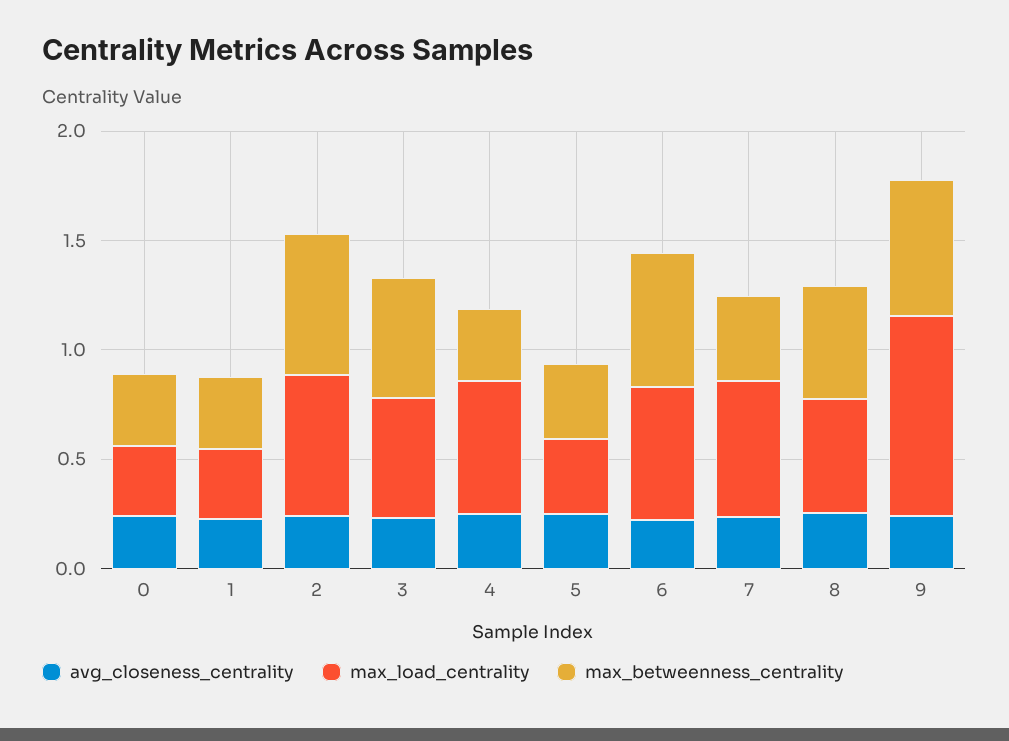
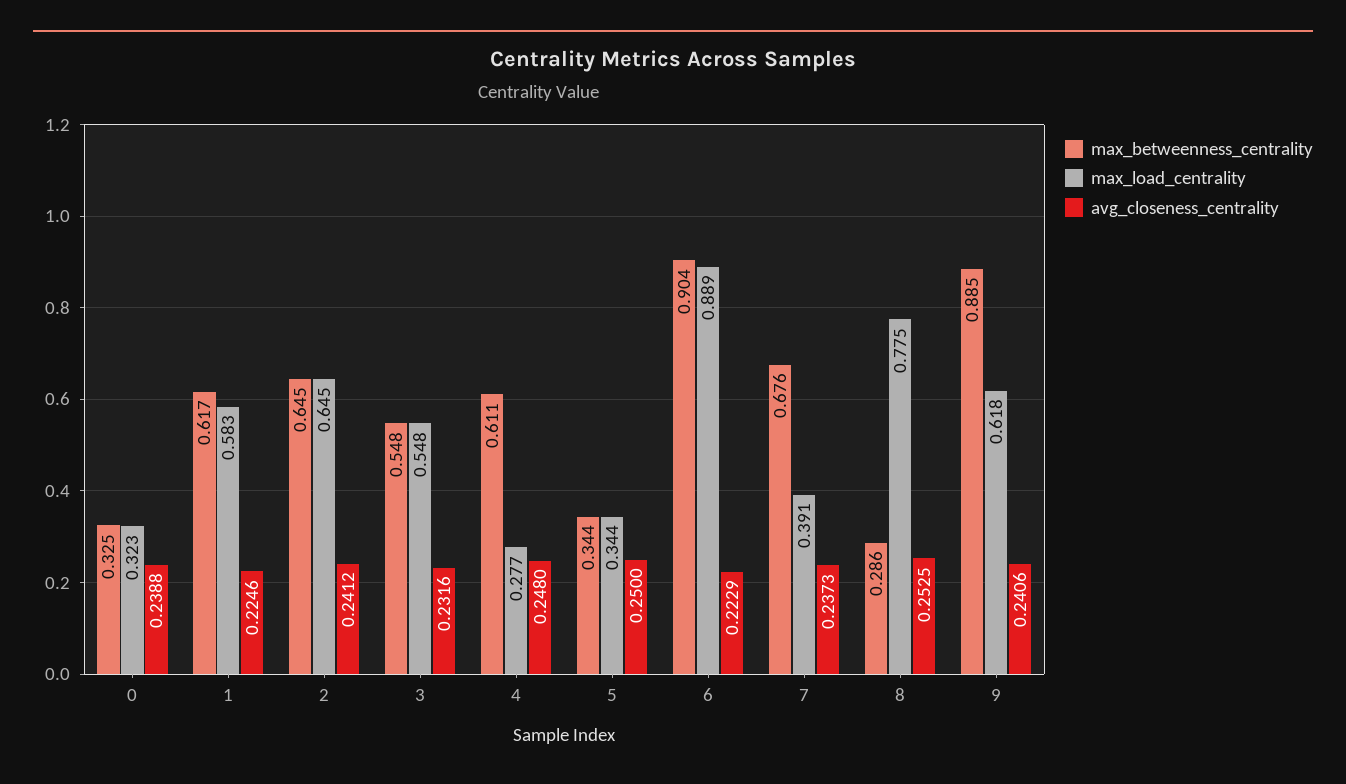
max_load_centrality, 1: 0.3 -> 0.583
max_betweenness_centrality, 1: 0.3 -> 0.617
max_load_centrality, 4: 0.6 -> 0.277
max_betweenness_centrality, 4: 0.3 -> 0.611
max_load_centrality, 6: 0.6 -> 0.889
max_betweenness_centrality, 6: 0.6 -> 0.904
max_load_centrality, 7: 0.6 -> 0.391
max_betweenness_centrality, 7: 0.4 -> 0.676
max_load_centrality, 8: 0.5 -> 0.775
max_betweenness_centrality, 8: 0.5 -> 0.286
max_load_centrality, 9: 0.9 -> 0.618
max_betweenness_centrality, 9: 0.6 -> 0.885

